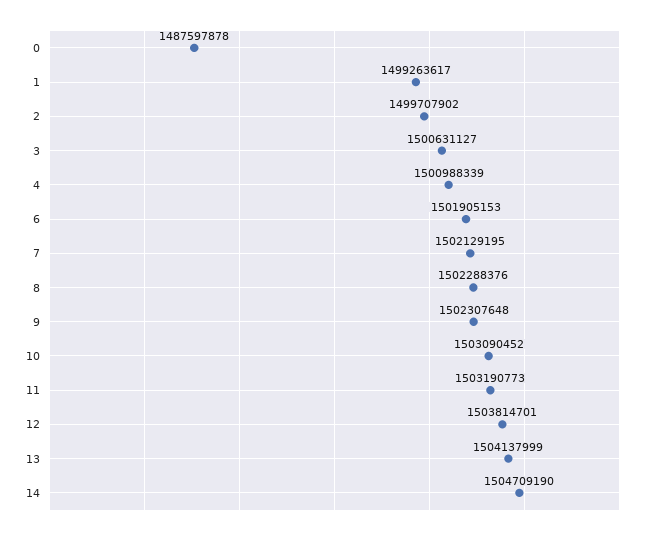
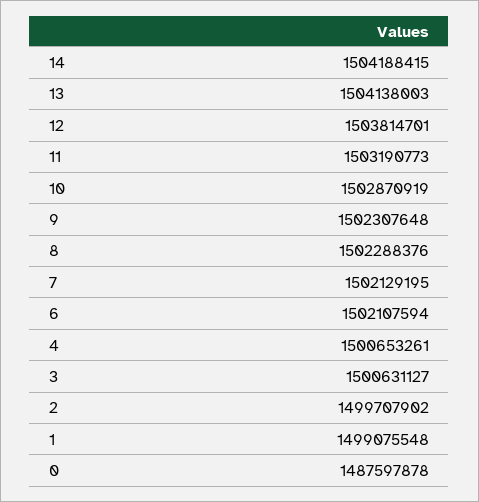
1: 1499263617 -> 1499075548
4: 1500988339 -> 1500653261
6: 1501905153 -> 1502107594
10: 1503090452 -> 1502870919
13: 1504137999 -> 1504138003
14: 1504709190 -> 1504188415

